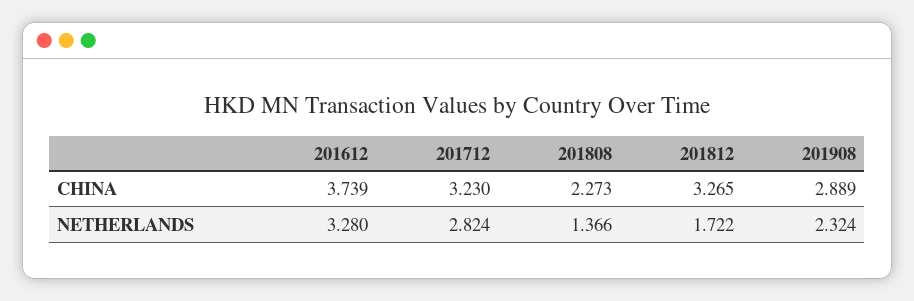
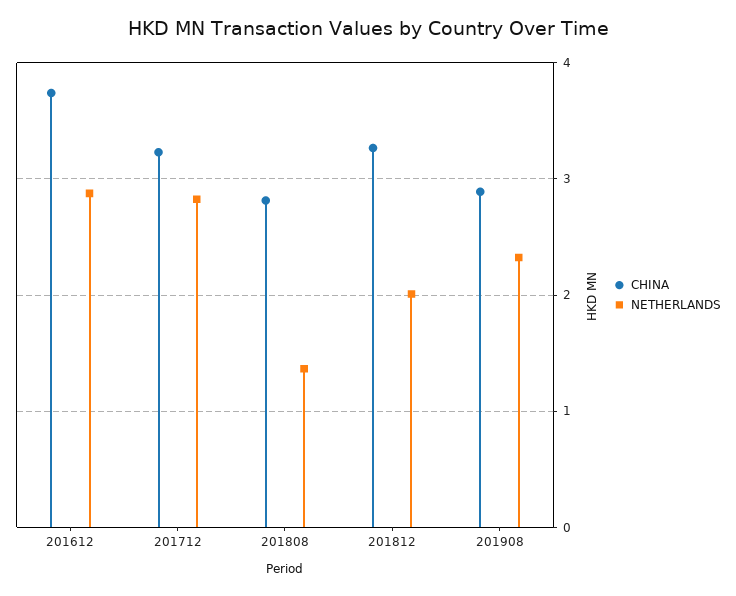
CHINA, 201808: 2.273 -> 2.8
NETHERLANDS, 201612: 3.28 -> 2.9
NETHERLANDS, 201812: 1.722 -> 2

